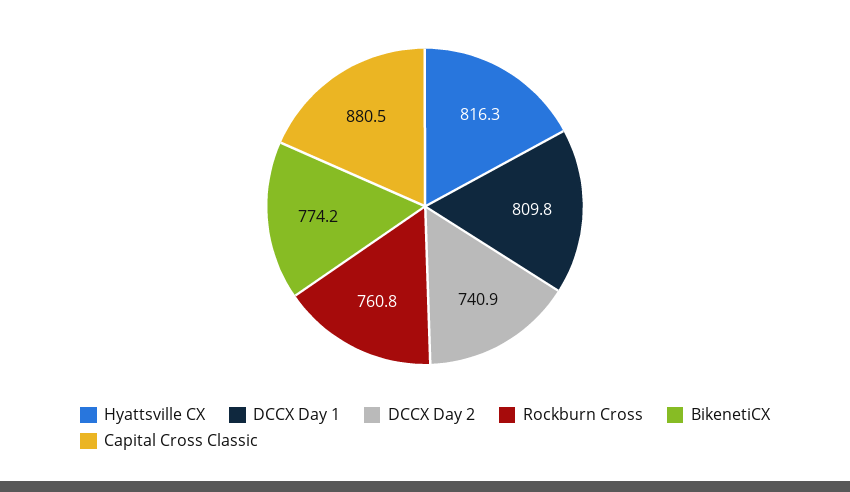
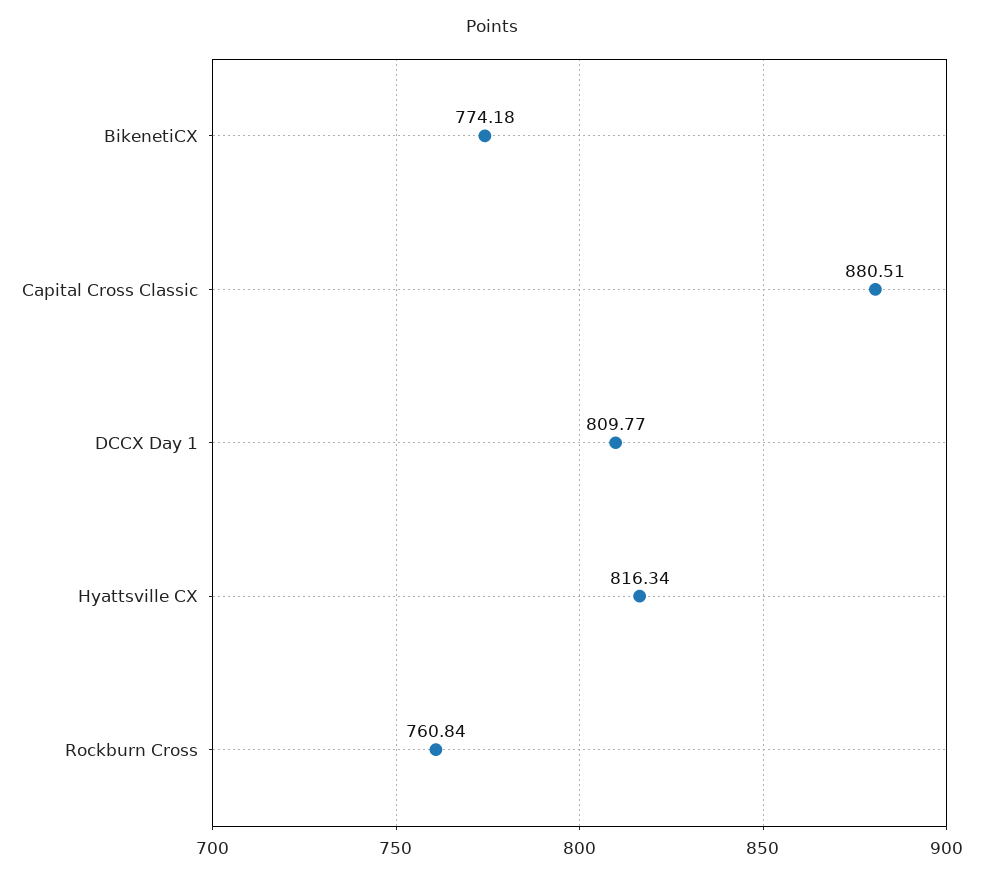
DCCX Day 2: 740.9 -> none

